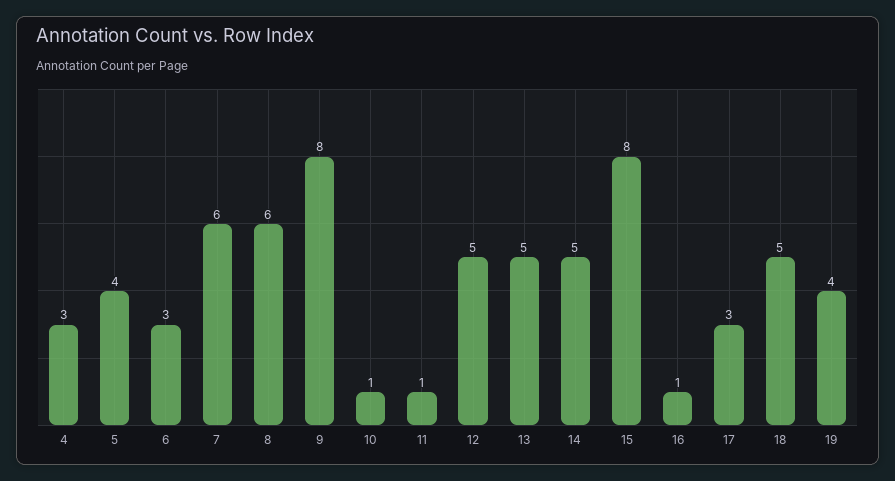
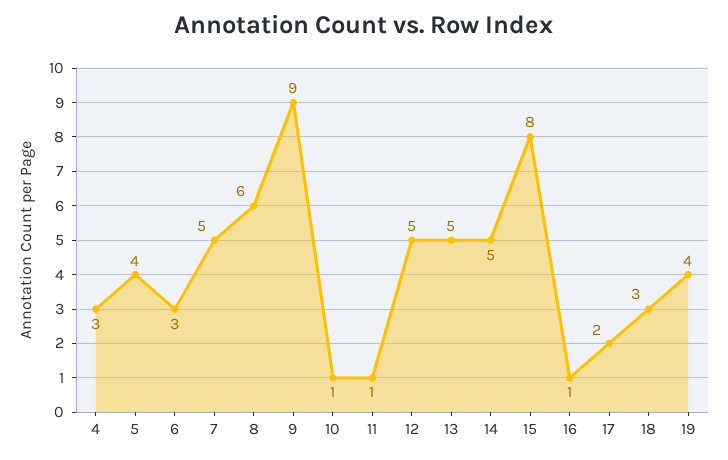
7: 6 -> 5
9: 8 -> 9
17: 3 -> 2
18: 5 -> 3

